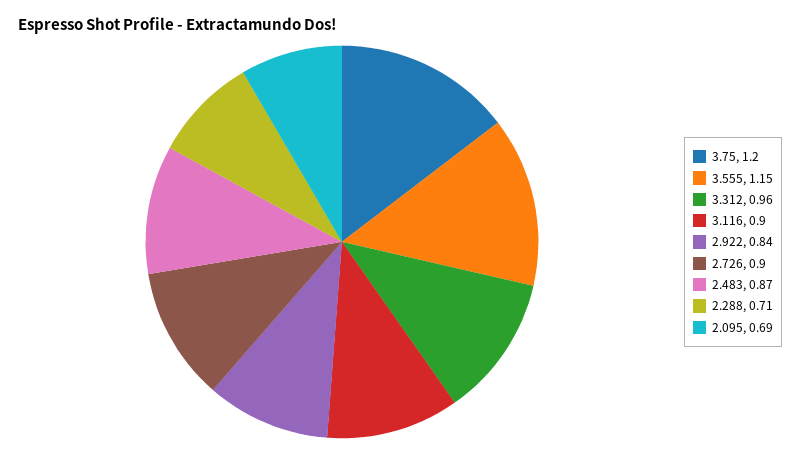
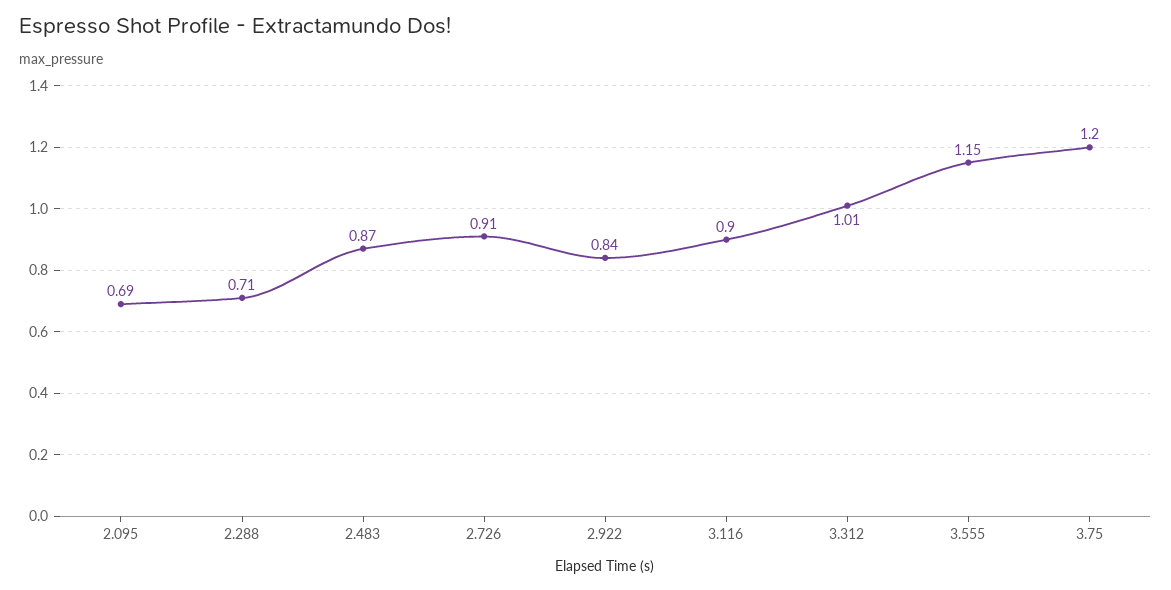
3.312: 0.96 -> 1.01
2.726: 0.9 -> 0.91

